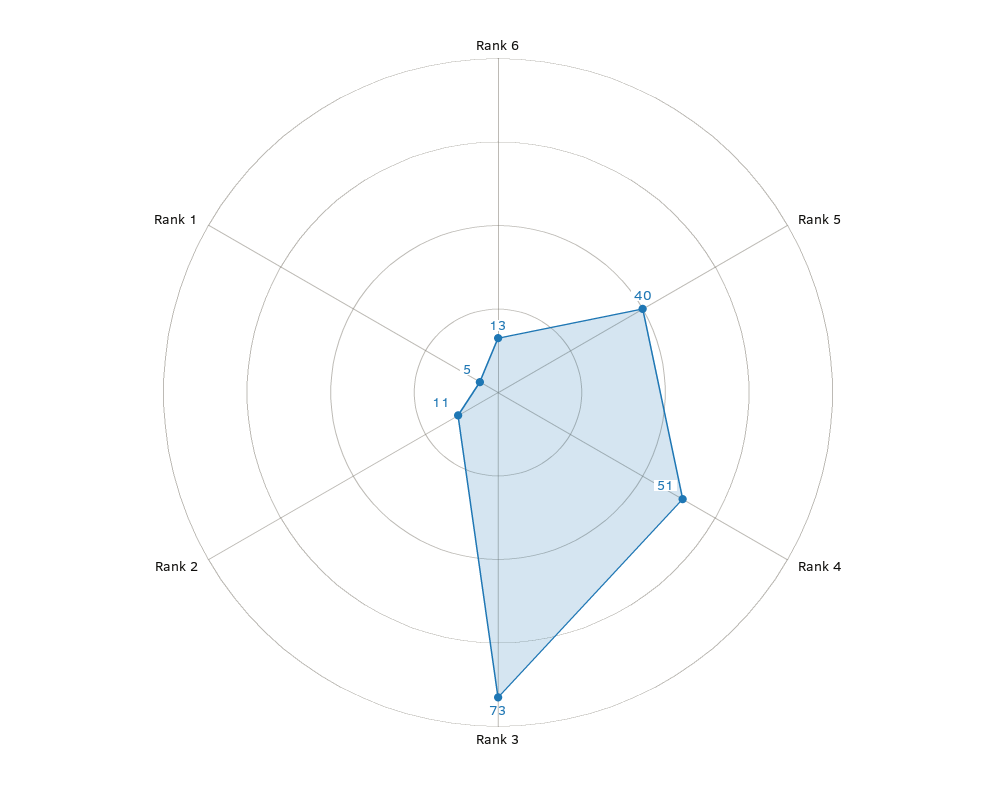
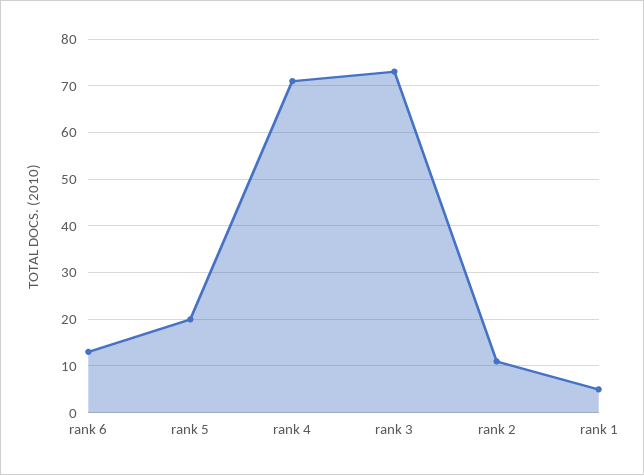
Rank 5: 40 -> 20
Rank 4: 51 -> 70

